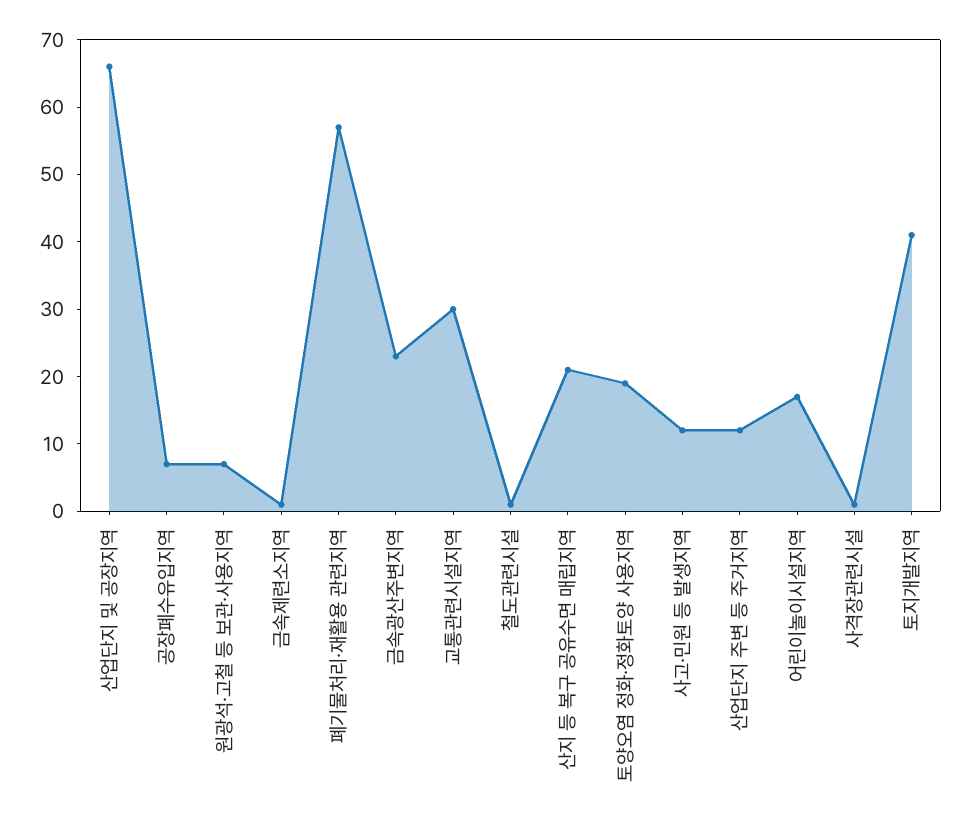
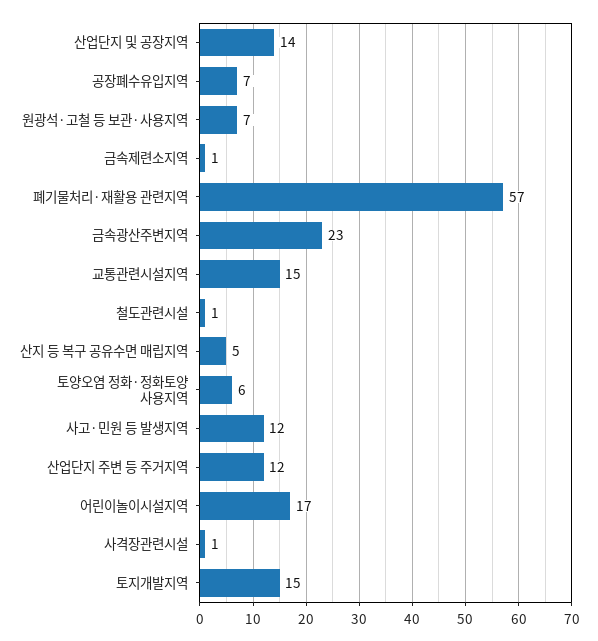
산업단지 및 공장지역: 65 -> 14
교통관련시설지역: 30 -> 15
산지 등 복구 공유수면 매립지역: 20 -> 5
토양오염 정화·정화토양 사용지역: 20 -> 6
토지개발지역: 40 -> 15

